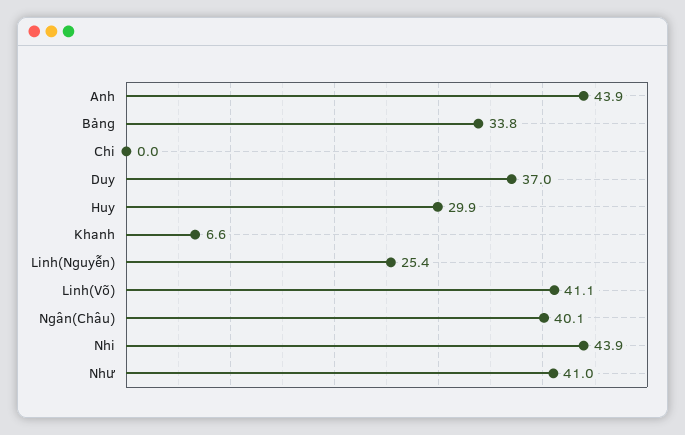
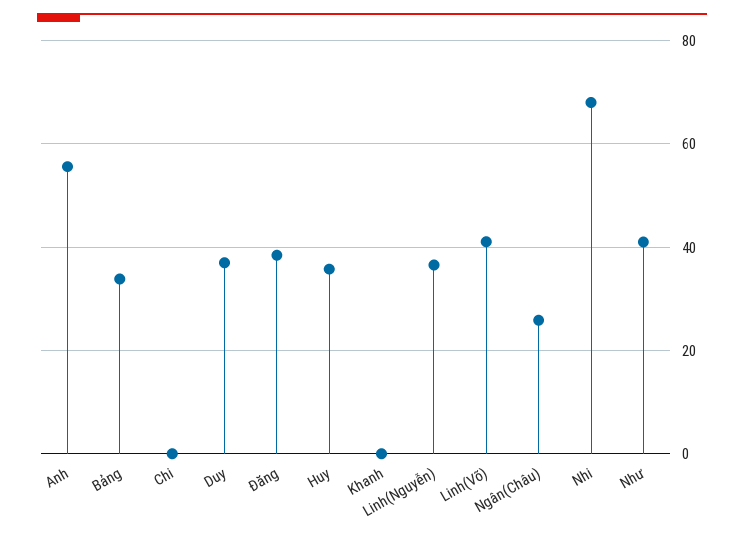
Anh: 43.9 -> 56
Huy: 29.9 -> 36
Khanh: 6.6 -> 0
Linh(Nguyễn): 25.4 -> 36
Ngân(Châu): 40.1 -> 26
Nhi: 43.9 -> 68
Đăng: none -> 38

